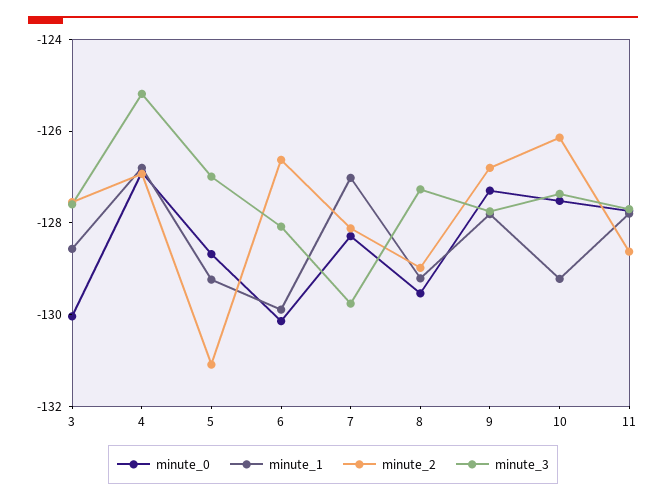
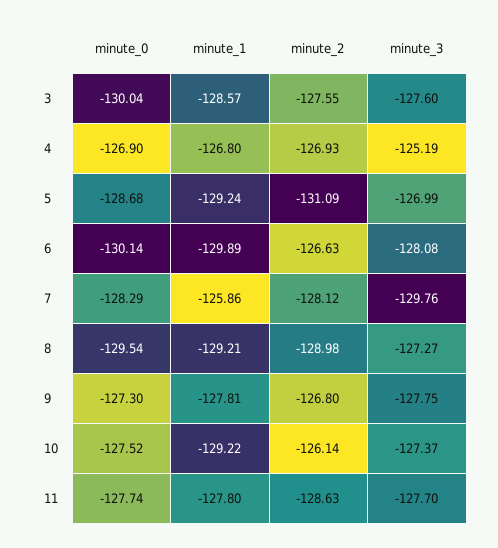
minute_1, 7: -127 -> -125.86

